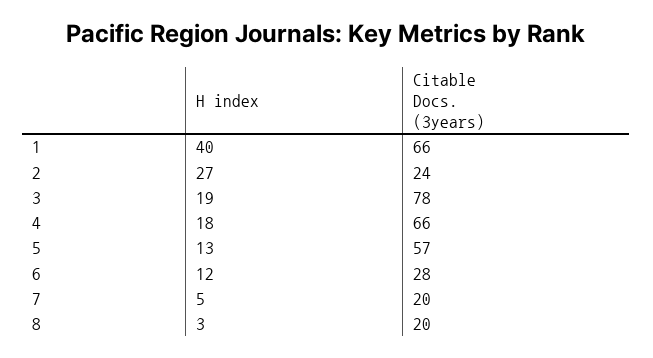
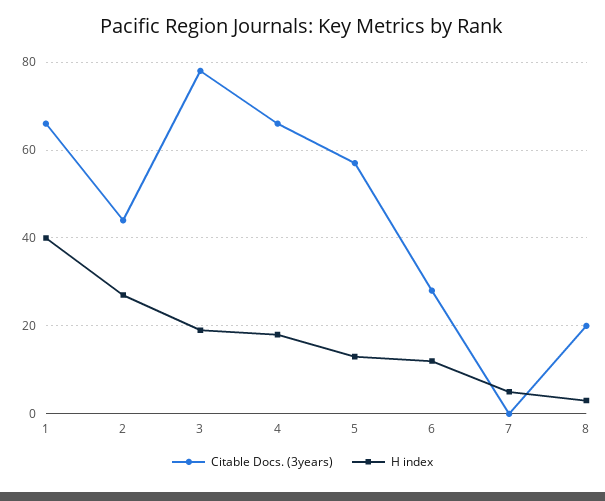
Citable Docs. (3years), 2: 24 -> 45
Citable Docs. (3years), 7: 20 -> 0

